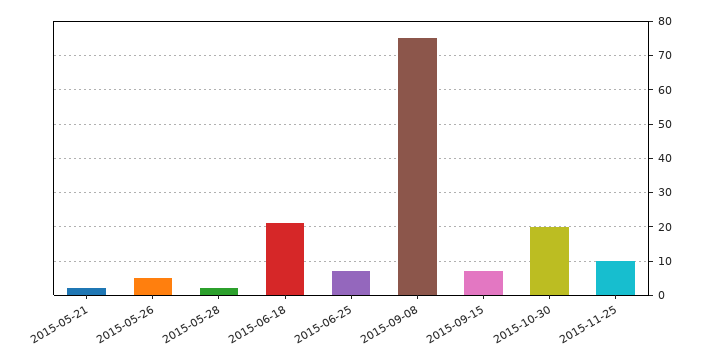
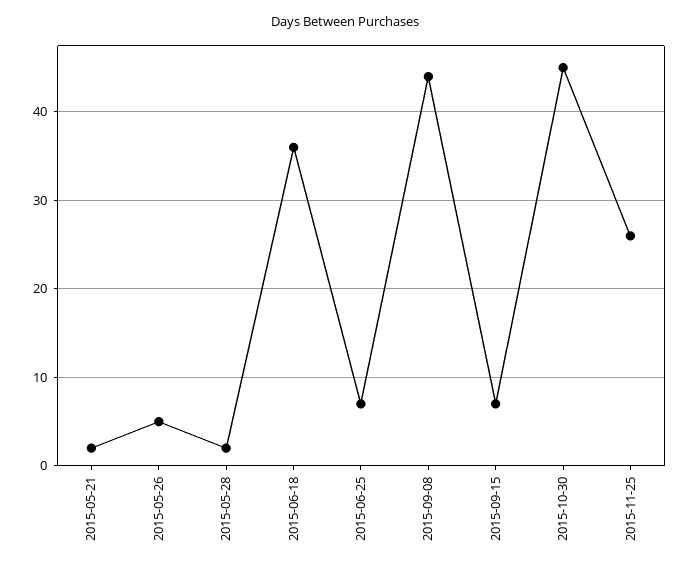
2015-06-18: 20 -> 36
2015-09-08: 75 -> 44
2015-10-30: 20 -> 45
2015-11-25: 10 -> 26

